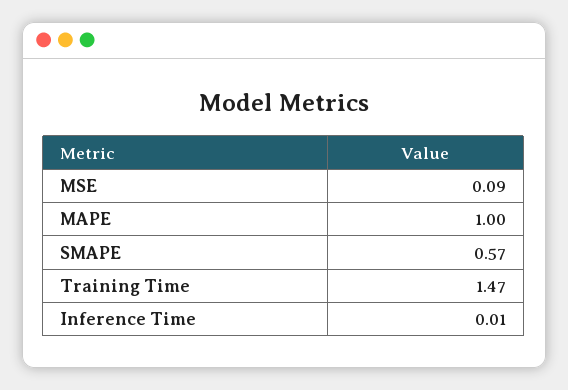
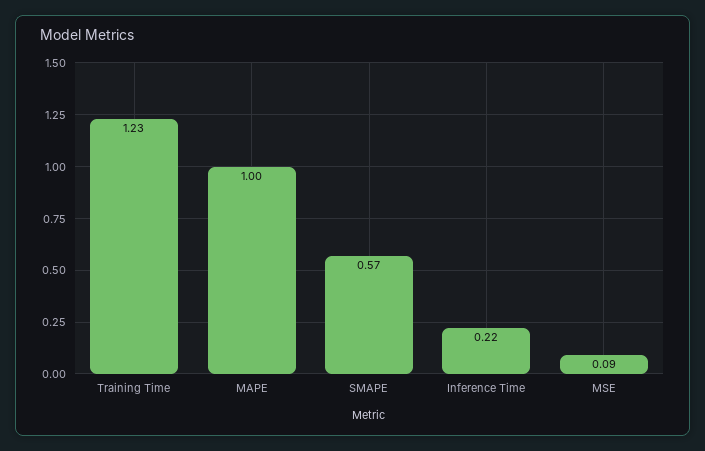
Training Time: 1.47 -> 1.23
Inference Time: 0.01 -> 0.22

